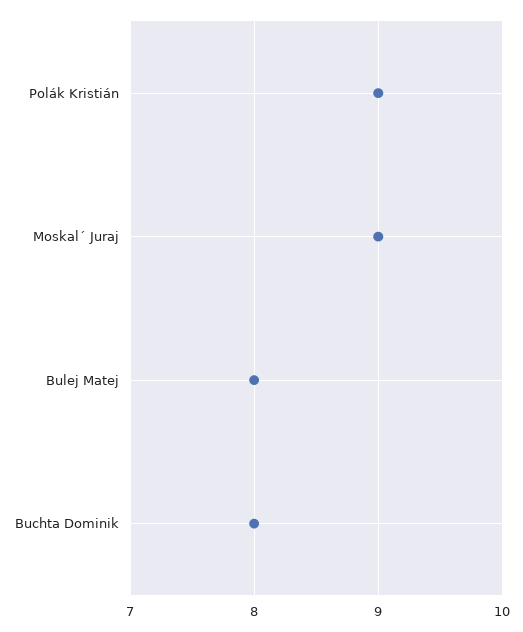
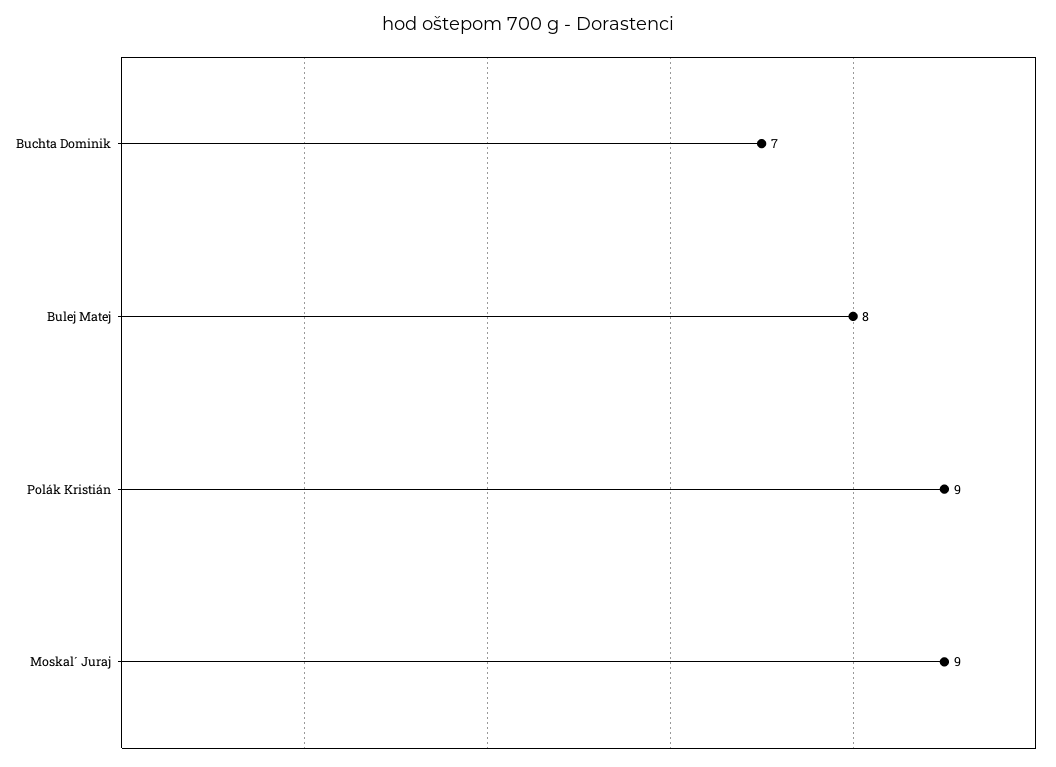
Buchta Dominik: 8 -> 7

